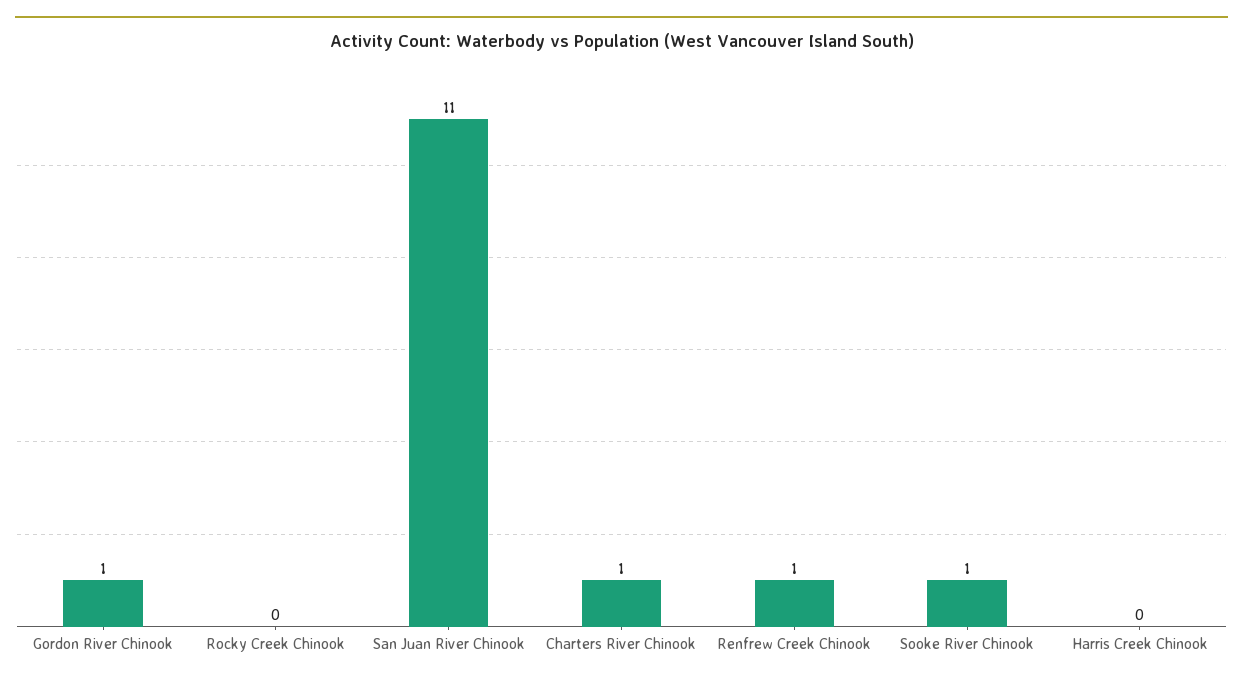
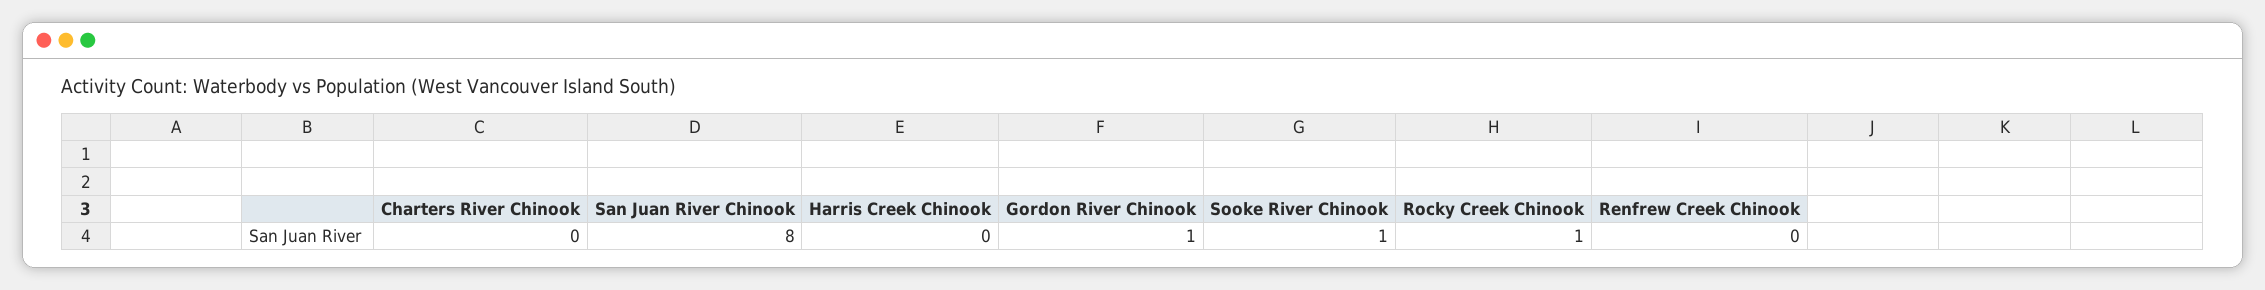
Rocky Creek Chinook: 0 -> 1
San Juan River Chinook: 11 -> 8
Charters River Chinook: 1 -> 0
Renfrew Creek Chinook: 1 -> 0

